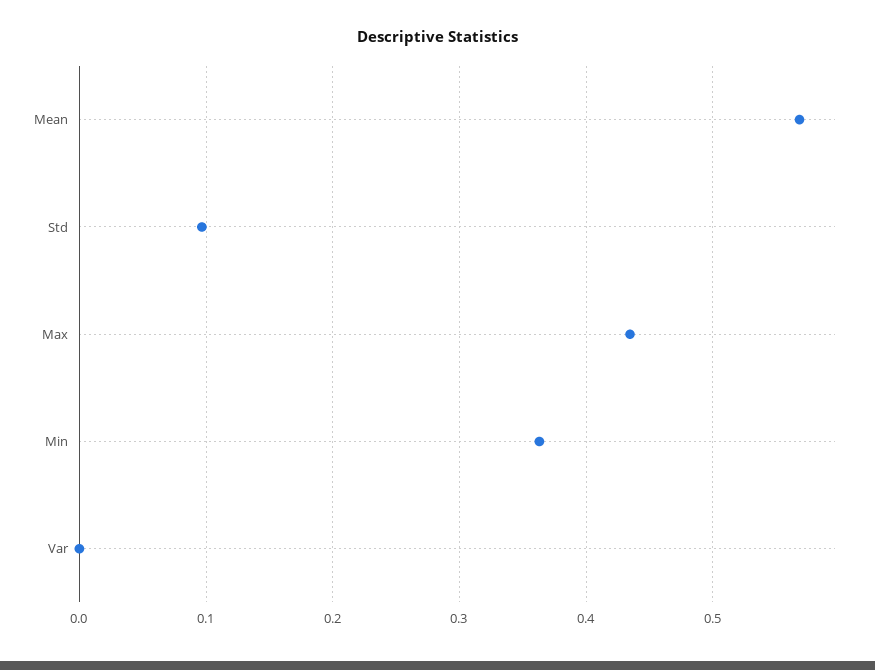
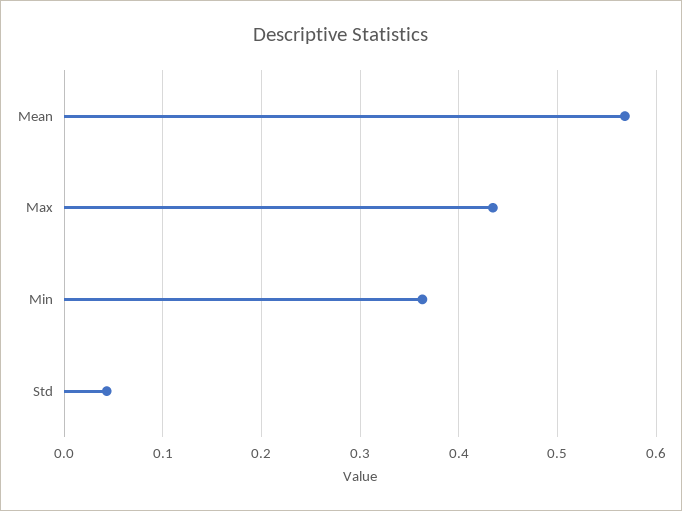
Std: 0.1 -> 0.04
Var: 0 -> none

